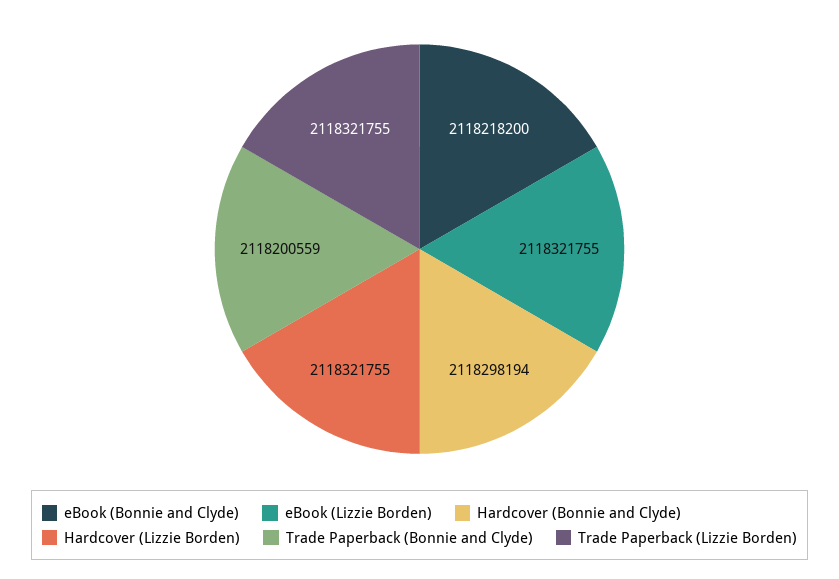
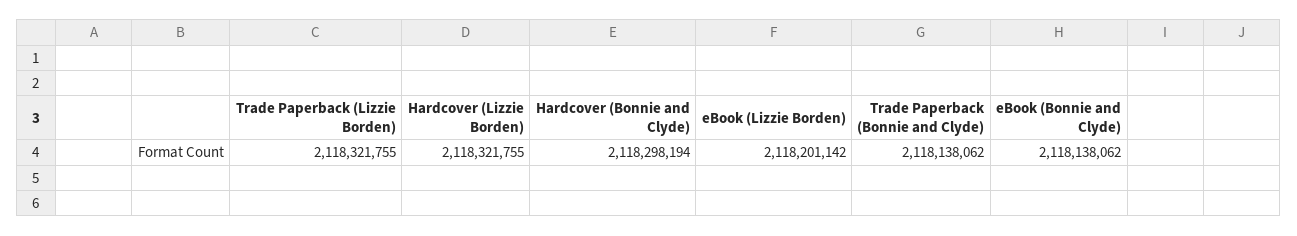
eBook (Bonnie and Clyde): 2118218200 -> 2118138062
eBook (Lizzie Borden): 2118321755 -> 2118201142
Trade Paperback (Bonnie and Clyde): 2118200559 -> 2118138062

